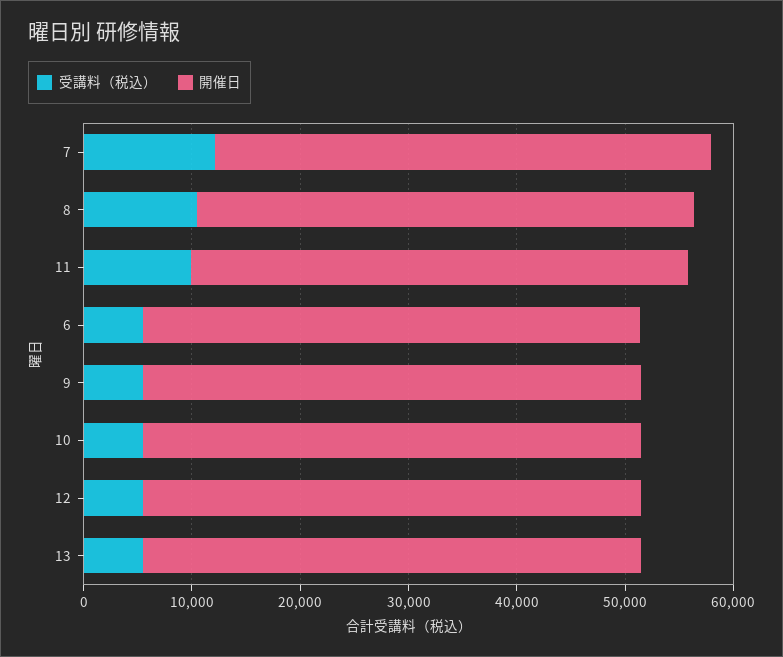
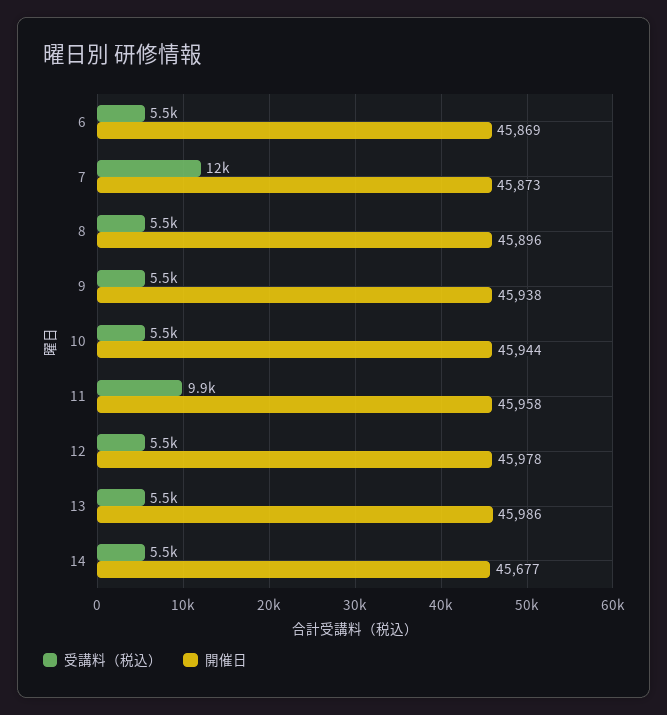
受講料（税込）, 8: 10000 -> 5500
受講料（税込）, 14: none -> 5500
開催日, 14: none -> 45677

